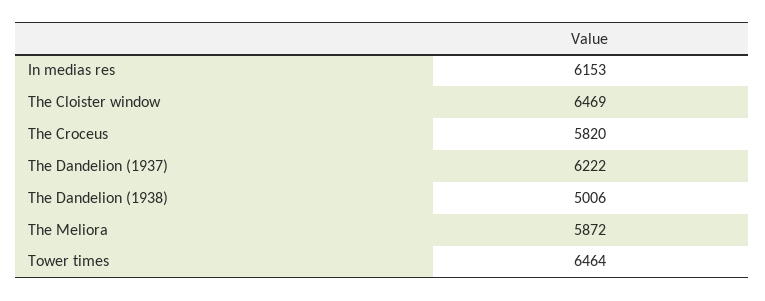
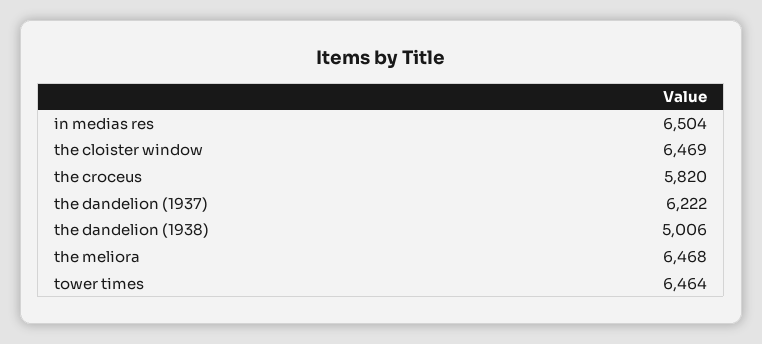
In medias res: 6153 -> 6504
The Meliora: 5872 -> 6468

